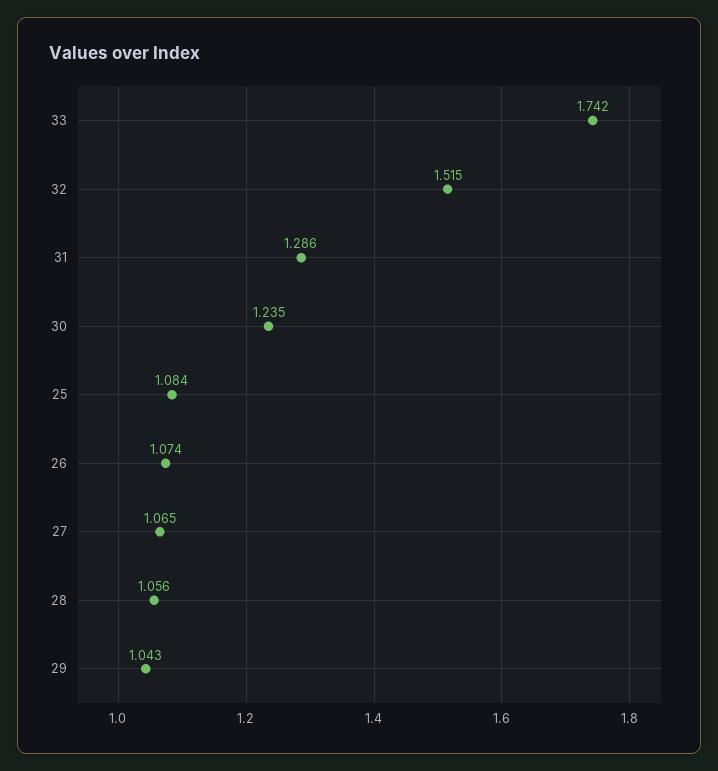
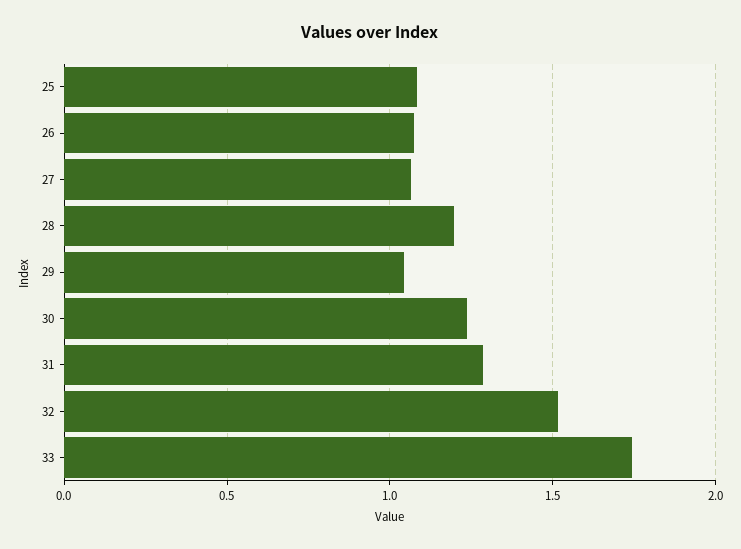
28: 1.056 -> 1.2

